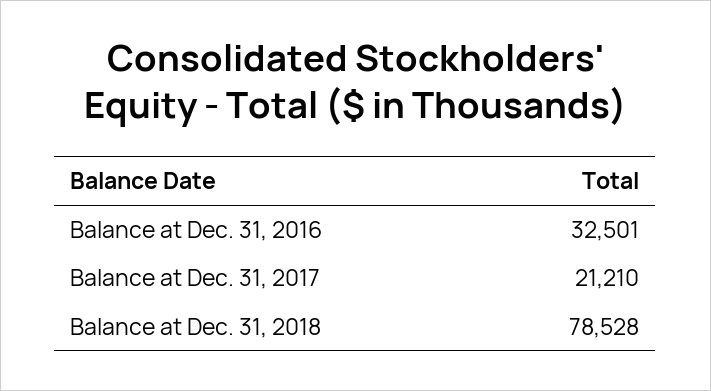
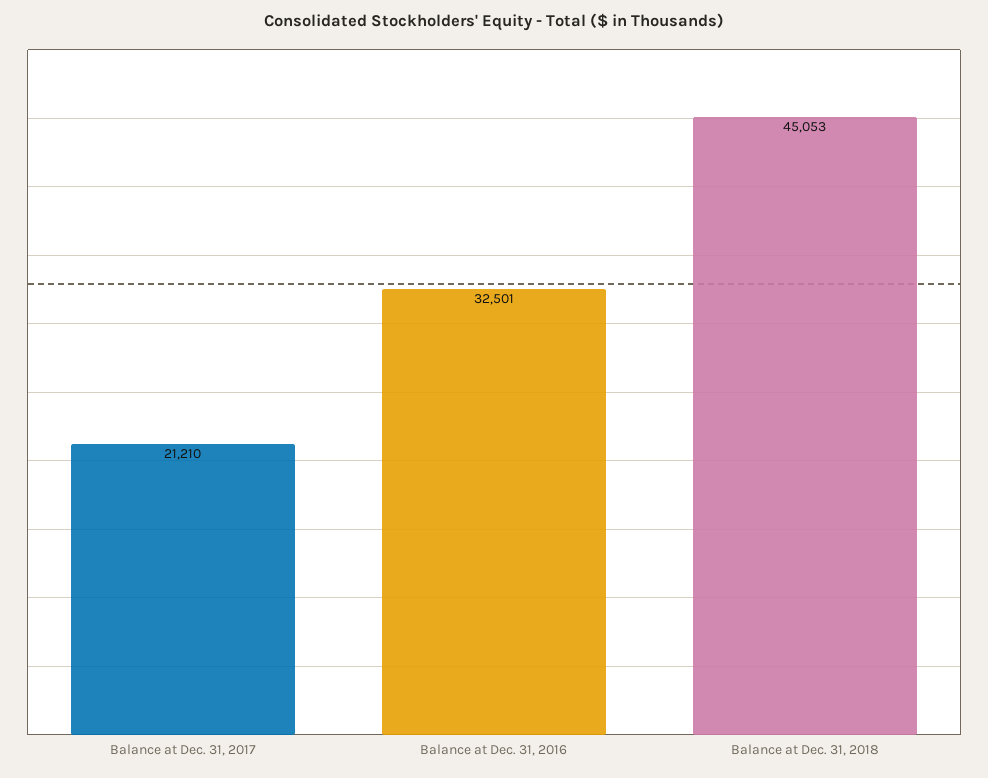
Balance at Dec. 31, 2018: 78528 -> 45053

